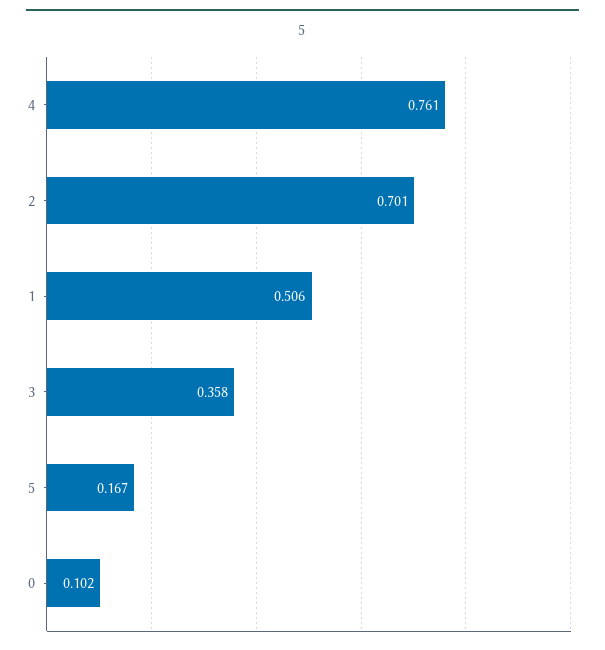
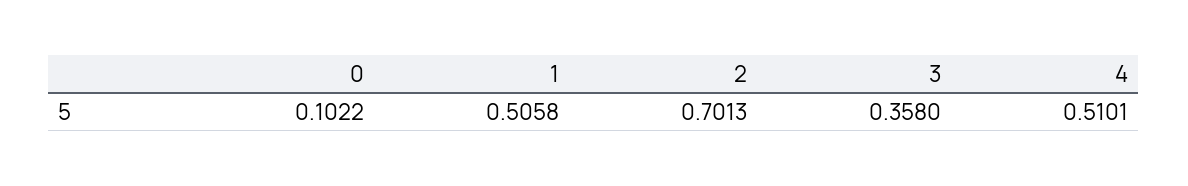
4: 0.761 -> 0.5101
5: 0.167 -> none

